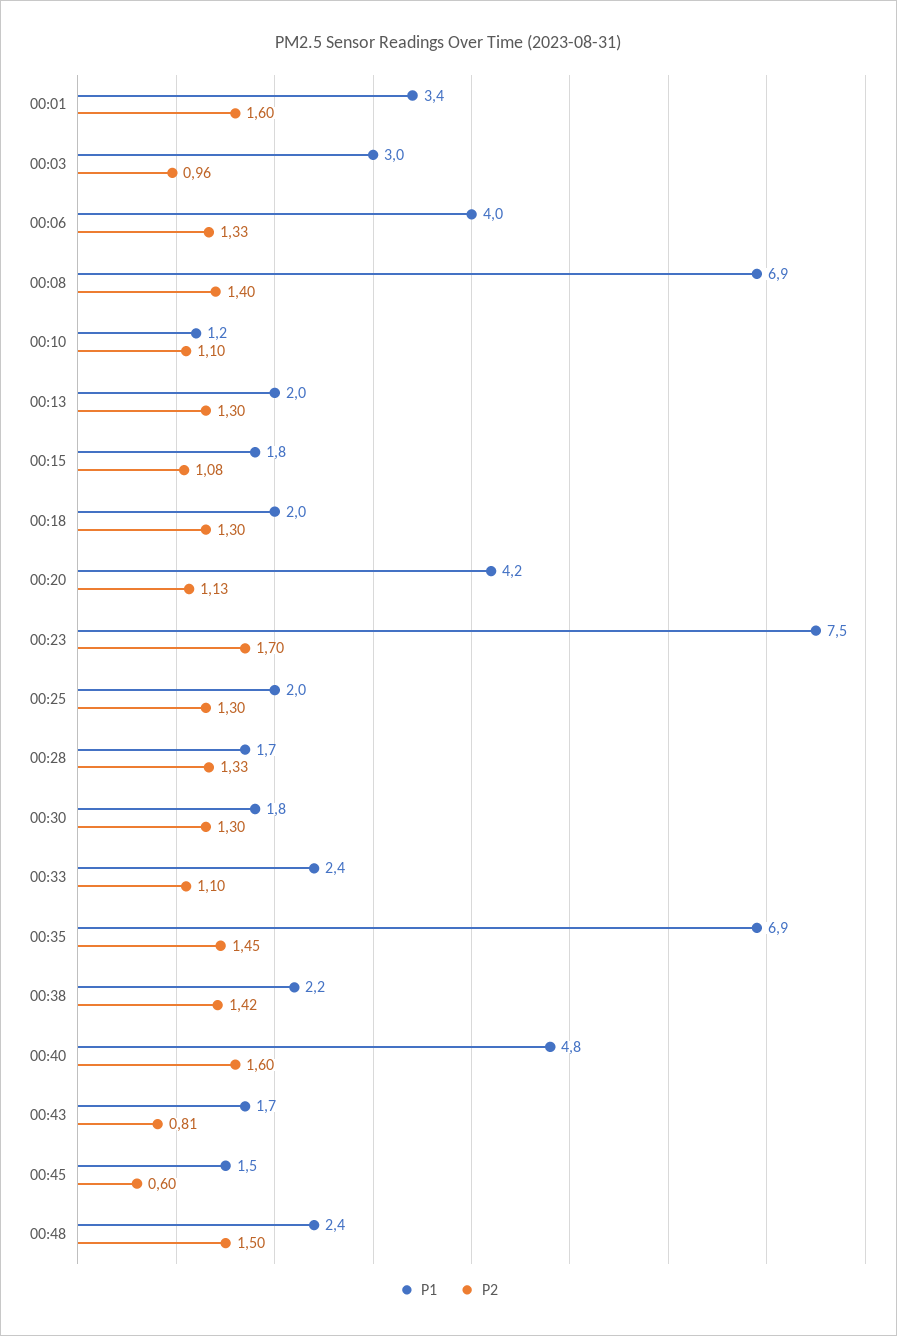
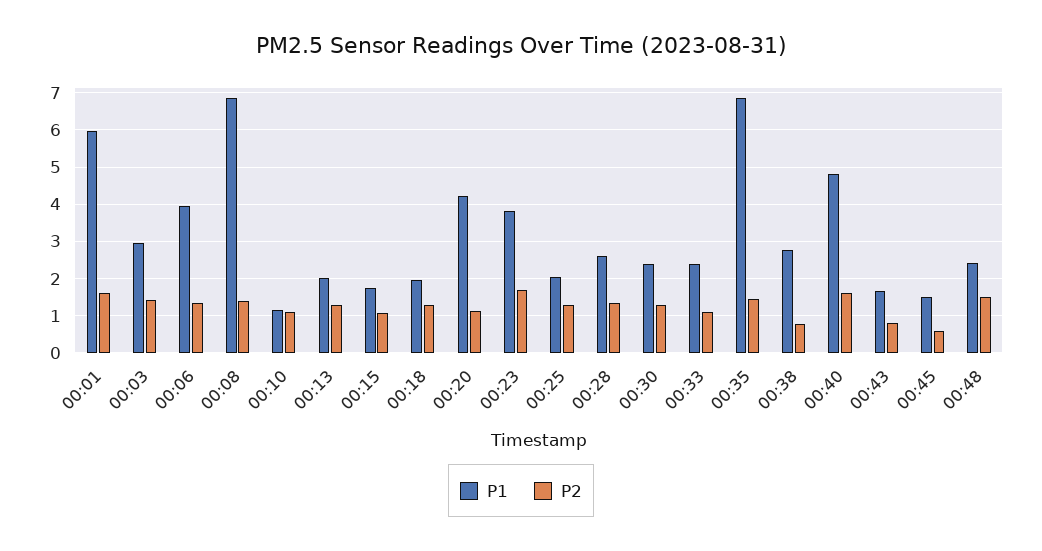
P1, 00:01: 3.4 -> 6
P2, 00:03: 0.96 -> 1.4
P1, 00:23: 7.5 -> 3.8
P1, 00:28: 1.7 -> 2.6
P1, 00:30: 1.8 -> 2.4
P1, 00:38: 2.2 -> 2.8
P2, 00:38: 1.42 -> 0.8

